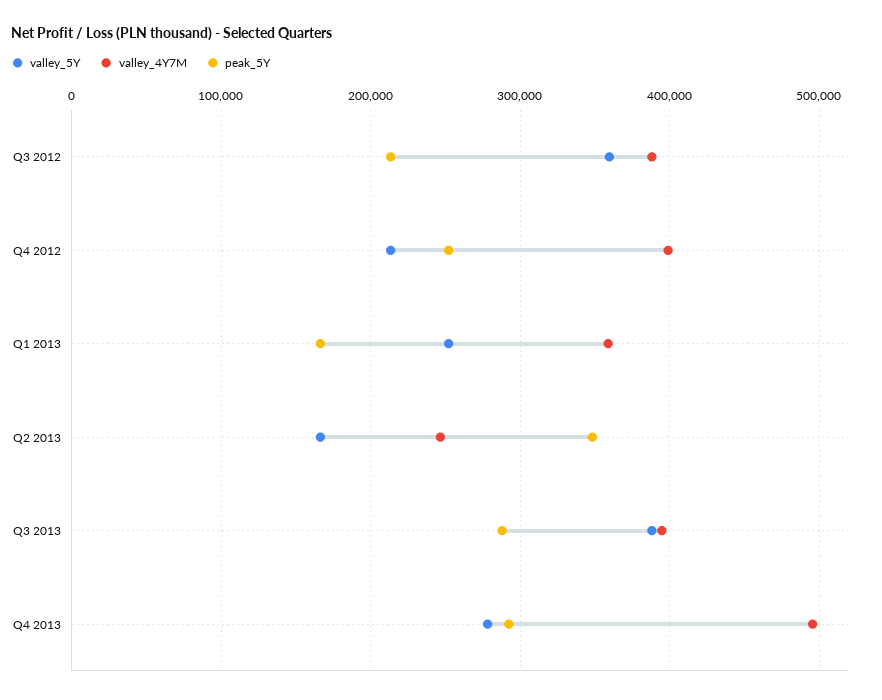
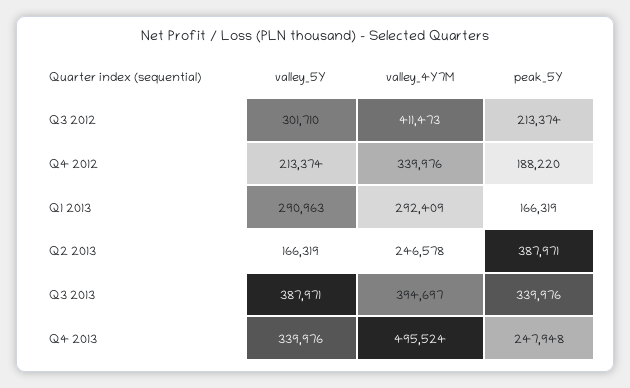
valley_5Y, Q3 2012: 360000 -> 301710
valley_4Y7M, Q3 2012: 390000 -> 411473
valley_4Y7M, Q4 2012: 400000 -> 339976
peak_5Y, Q4 2012: 250000 -> 188220
valley_5Y, Q1 2013: 250000 -> 290963
valley_4Y7M, Q1 2013: 360000 -> 292409
peak_5Y, Q2 2013: 350000 -> 387971
peak_5Y, Q3 2013: 290000 -> 339976
valley_5Y, Q4 2013: 280000 -> 339976
peak_5Y, Q4 2013: 290000 -> 247948

